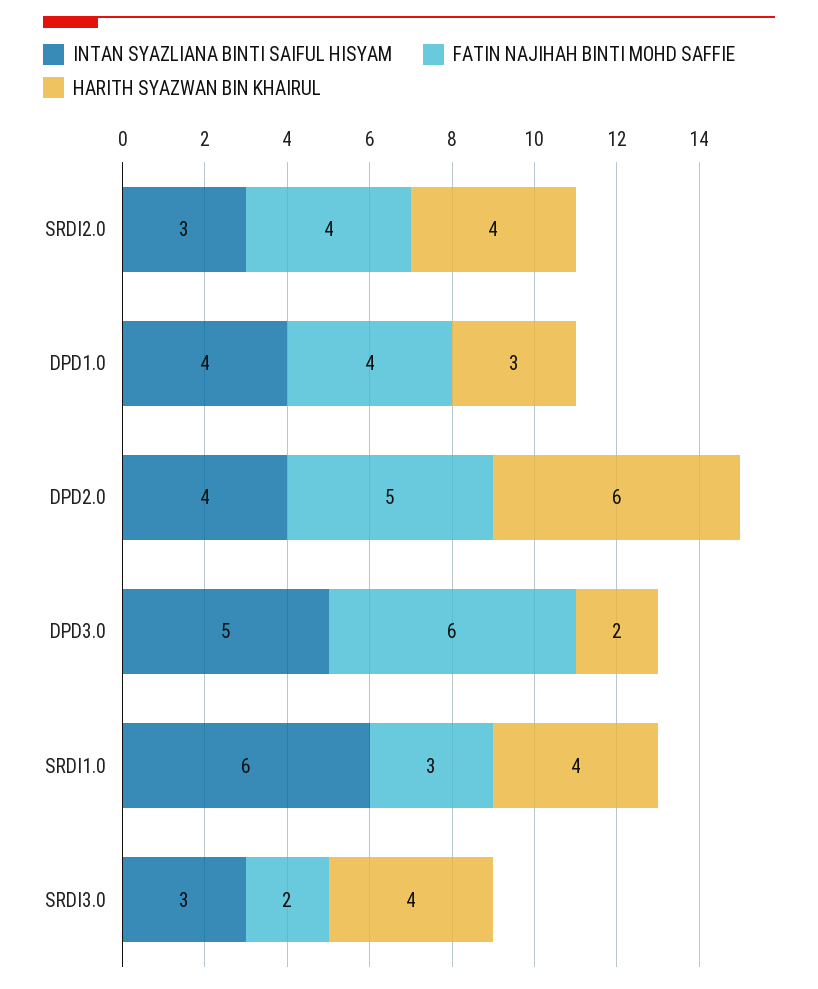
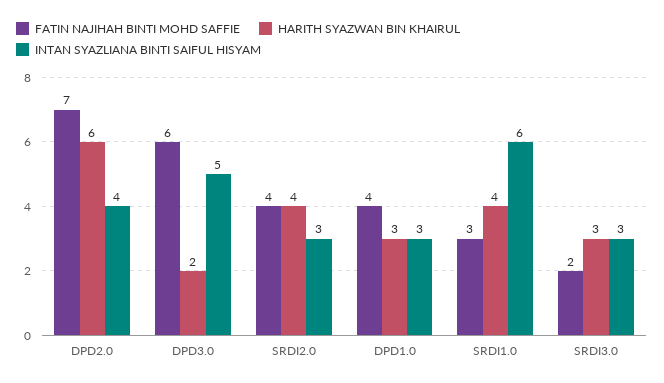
INTAN SYAZLIANA BINTI SAIFUL HISYAM, DPD1.0: 4 -> 3
FATIN NAJIHAH BINTI MOHD SAFFIE, DPD2.0: 5 -> 7
HARITH SYAZWAN BIN KHAIRUL, SRDI3.0: 4 -> 3

